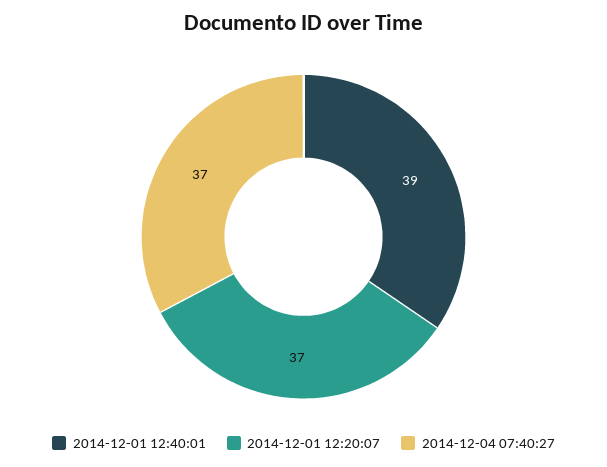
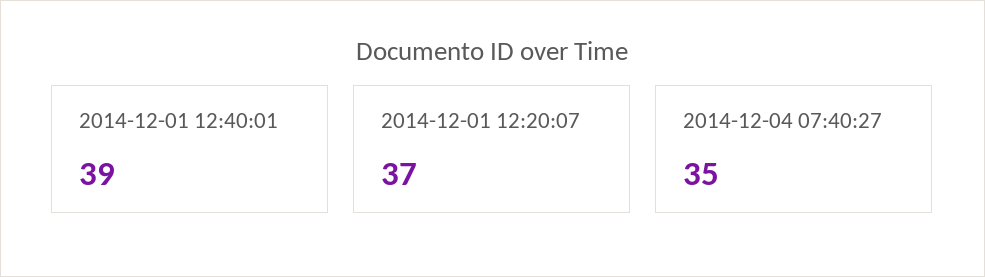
2014-12-04 07:40:27: 37 -> 35

